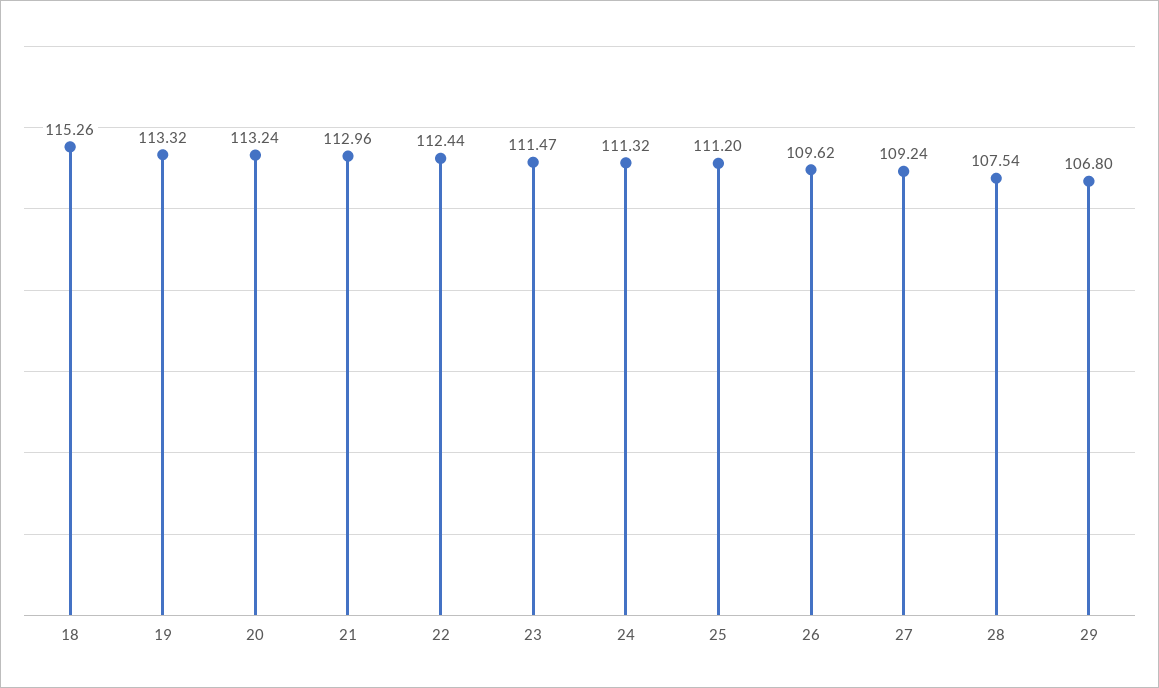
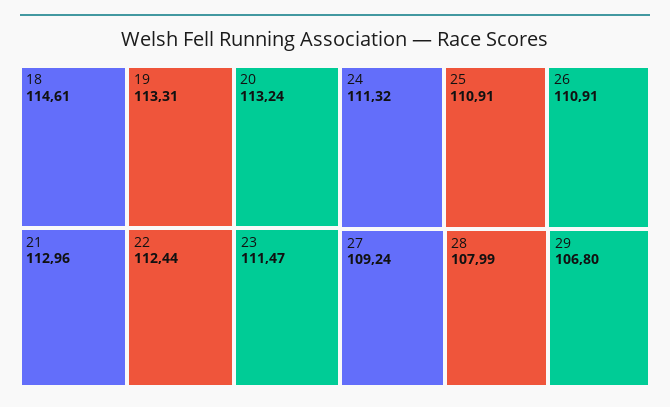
18: 115.26 -> 114.61
19: 113.32 -> 113.31
25: 111.2 -> 110.91
26: 109.62 -> 110.91
28: 107.54 -> 107.99

